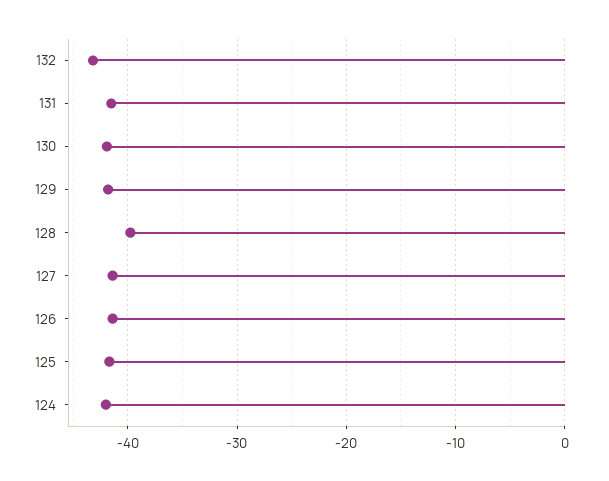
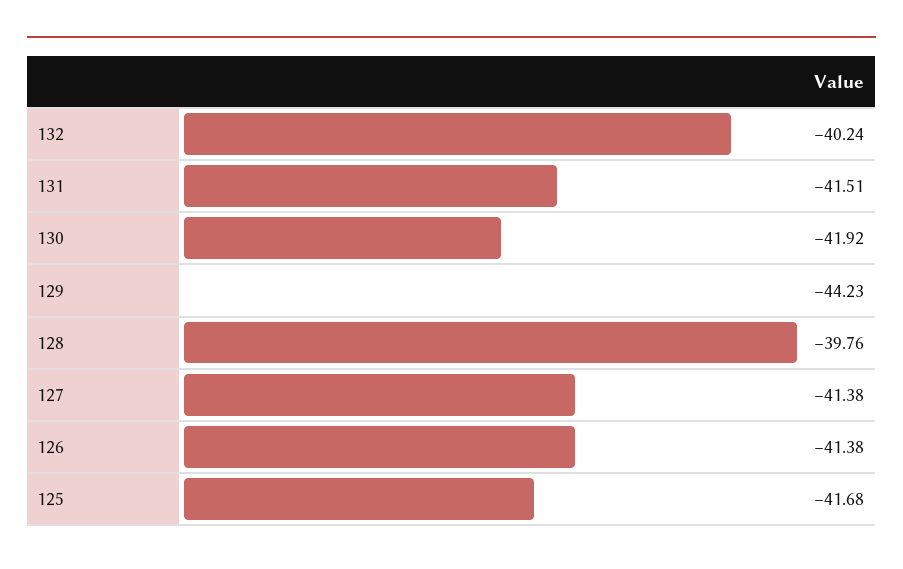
132: -43 -> -40.24
129: -42 -> -44.23
124: -42 -> none

